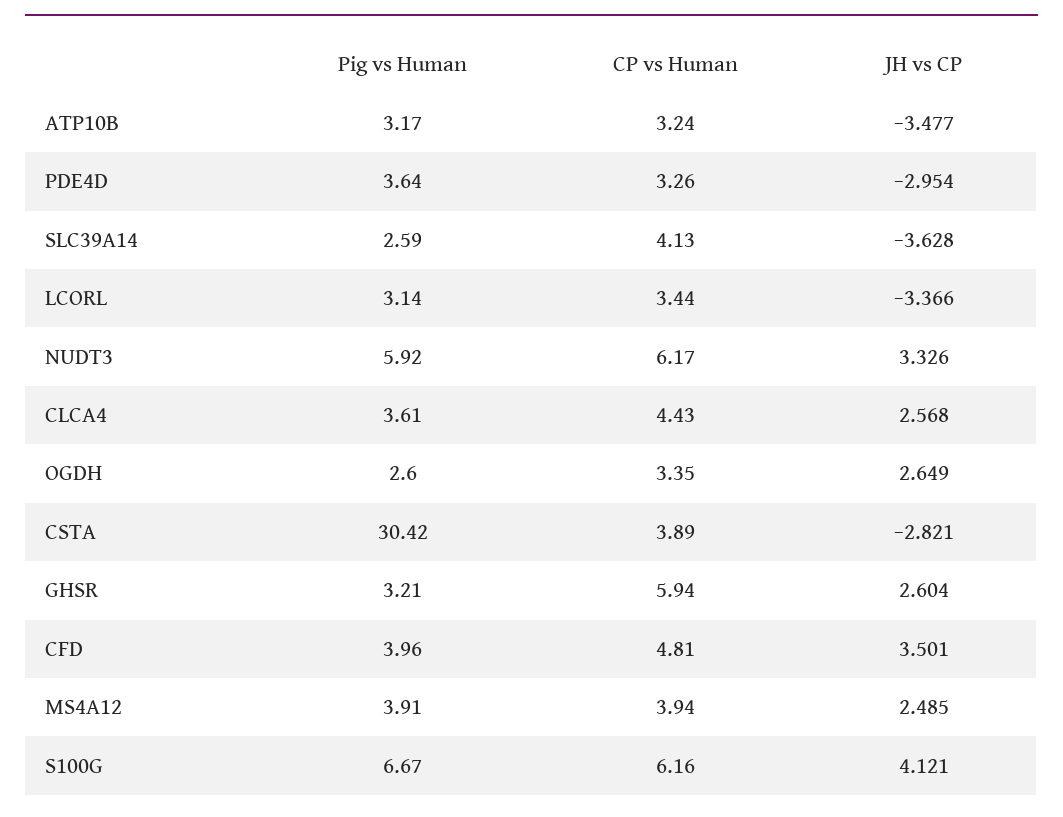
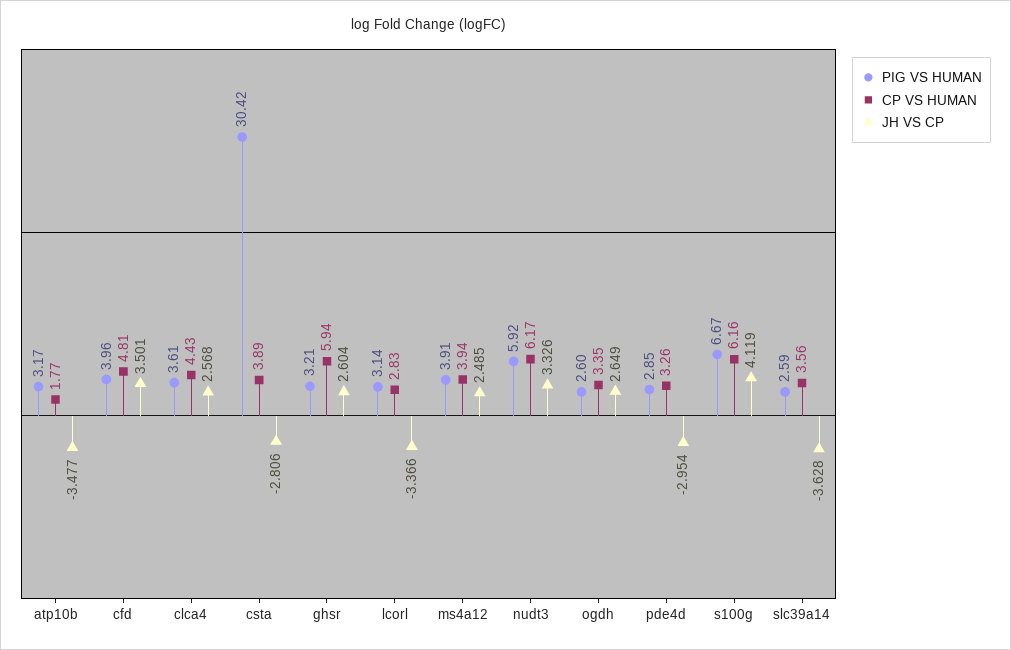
CP vs Human, ATP10B: 3.24 -> 1.77
Pig vs Human, PDE4D: 3.64 -> 2.85
CP vs Human, SLC39A14: 4.13 -> 3.56
CP vs Human, LCORL: 3.44 -> 2.83
JH vs CP, CSTA: -2.821 -> -2.806
JH vs CP, S100G: 4.121 -> 4.119

